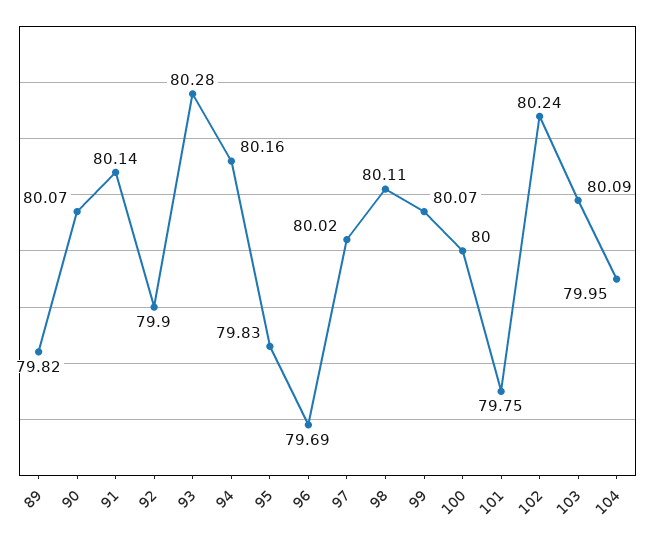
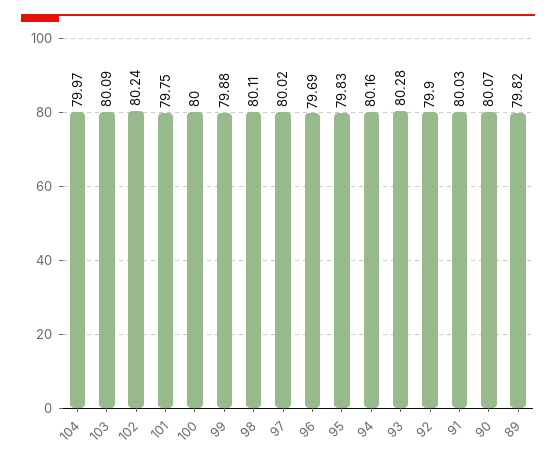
91: 80.14 -> 80.03
99: 80.07 -> 79.88
104: 79.95 -> 79.97

